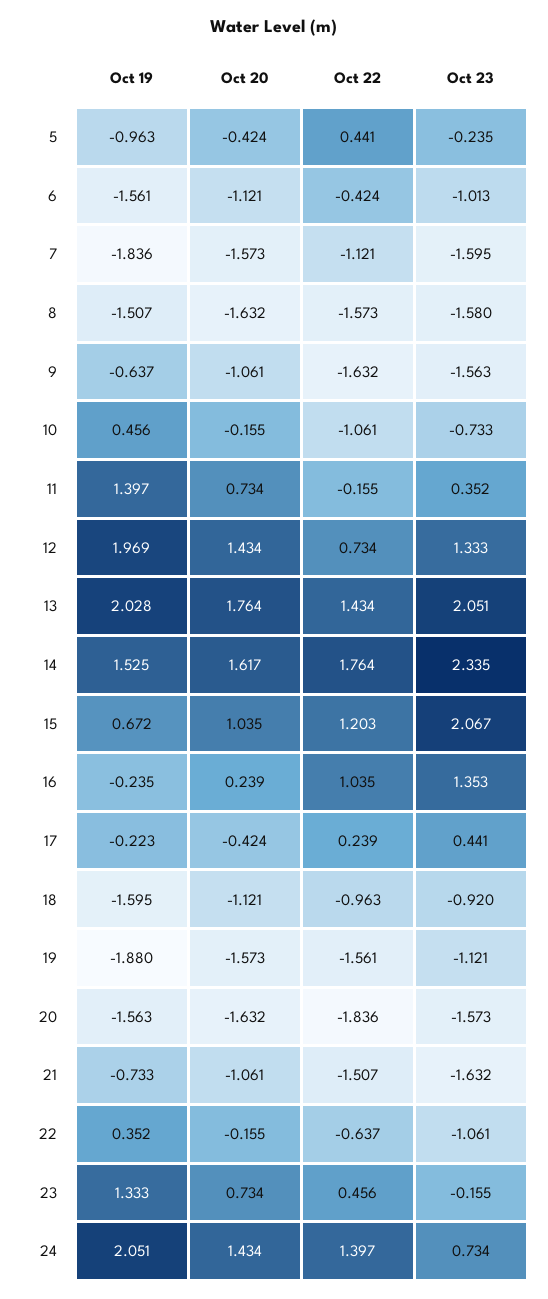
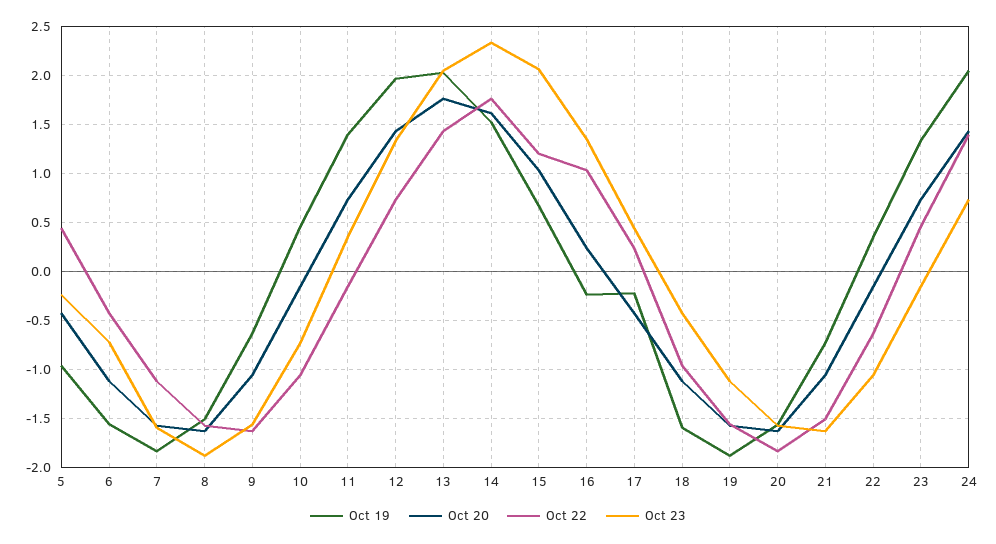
Oct 23, 6: -1.013 -> -0.7
Oct 23, 8: -1.58 -> -1.9
Oct 23, 18: -0.92 -> -0.4

